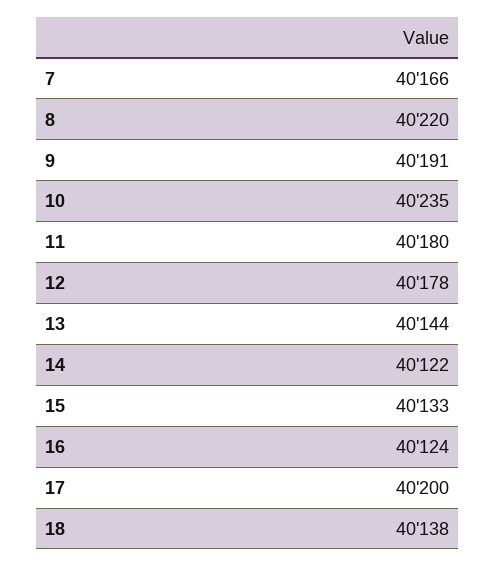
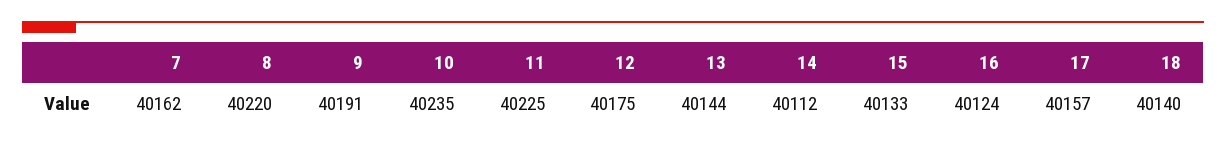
7: 40166 -> 40162
11: 40180 -> 40225
12: 40178 -> 40175
14: 40122 -> 40112
17: 40200 -> 40157
18: 40138 -> 40140

